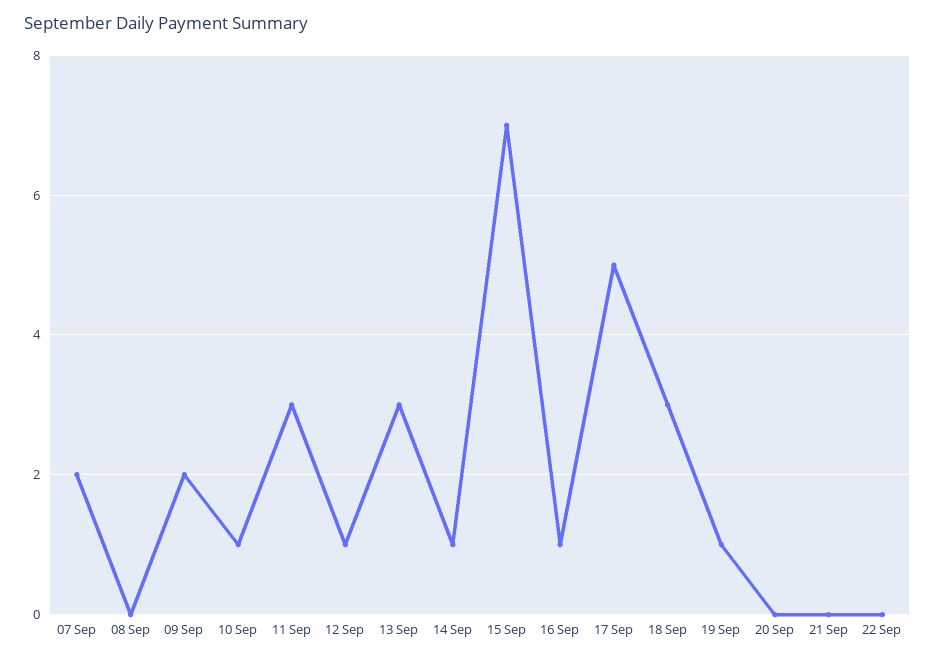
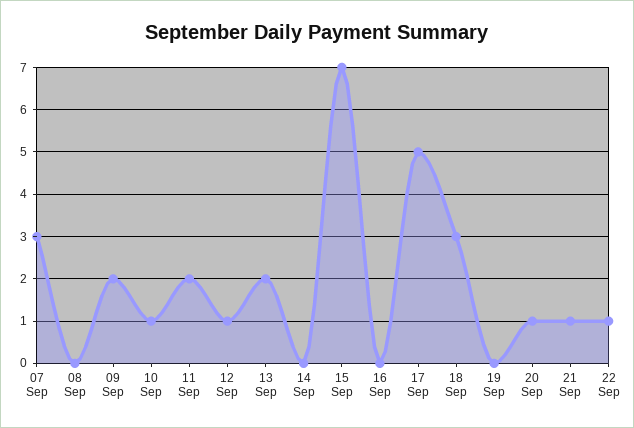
07 Sep: 2 -> 3
11 Sep: 3 -> 2
13 Sep: 3 -> 2
14 Sep: 1 -> 0
16 Sep: 1 -> 0
19 Sep: 1 -> 0
20 Sep: 0 -> 1
21 Sep: 0 -> 1
22 Sep: 0 -> 1

